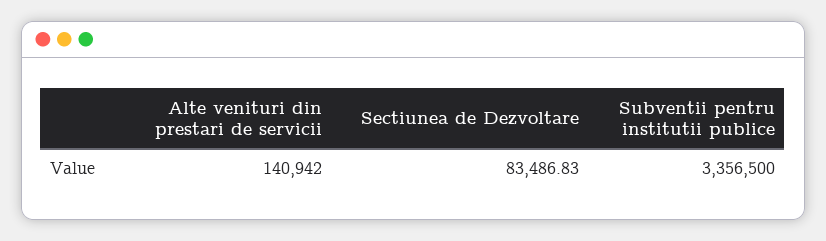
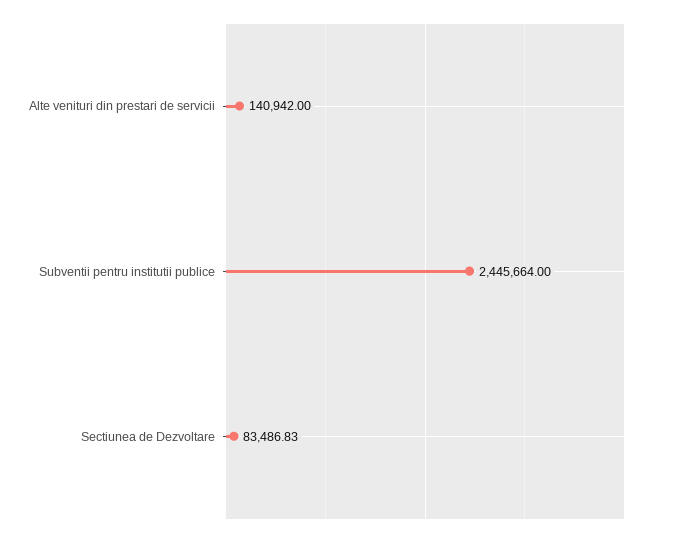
Subventii pentru institutii publice: 3356500 -> 2445664

